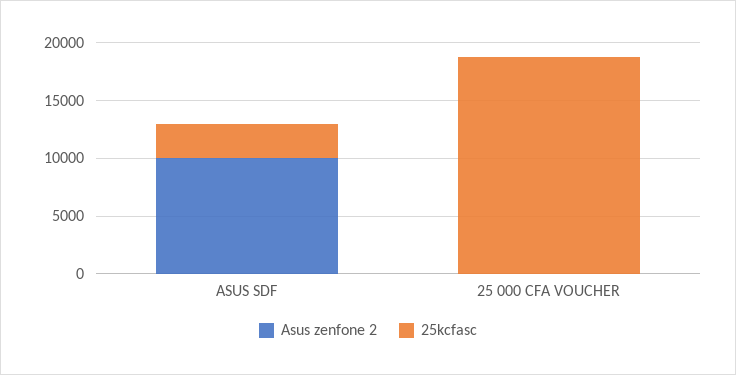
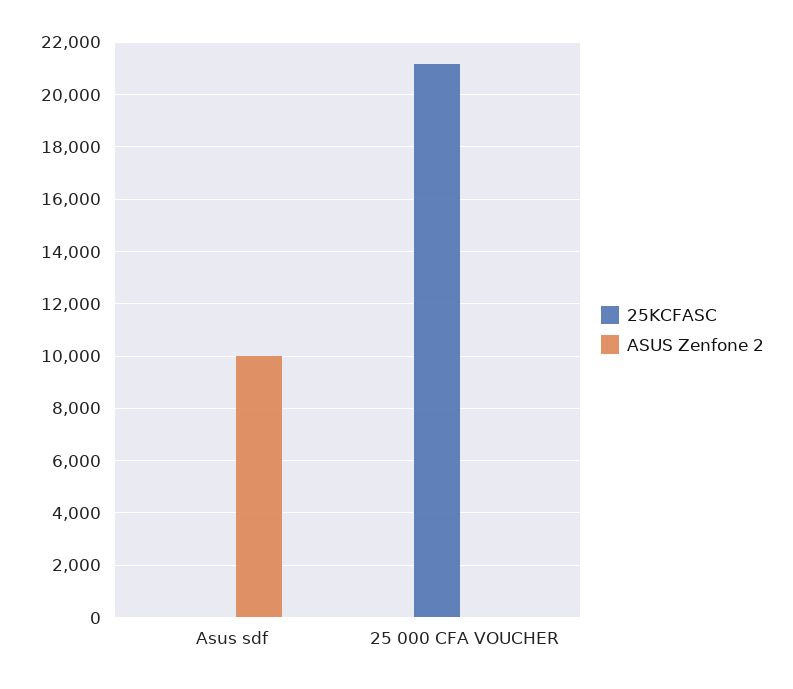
25kcfasc, ASUS SDF: 3000 -> 0
25kcfasc, 25 000 CFA VOUCHER: 19000 -> 21250

